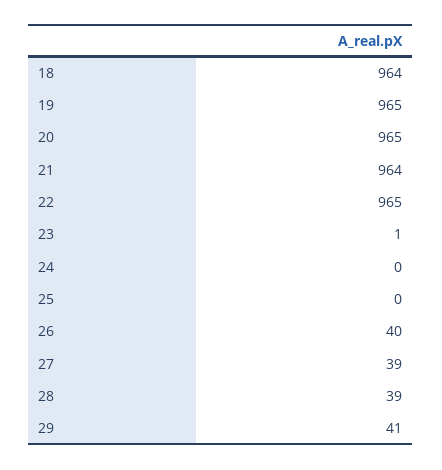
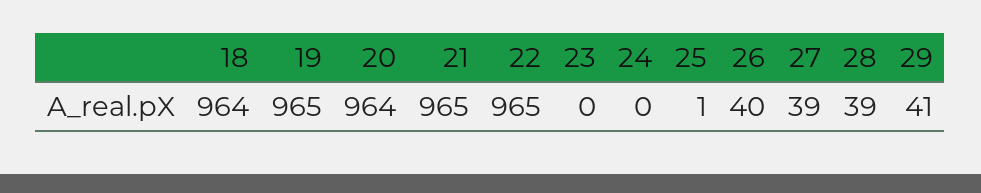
20: 965 -> 964
21: 964 -> 965
23: 1 -> 0
25: 0 -> 1

